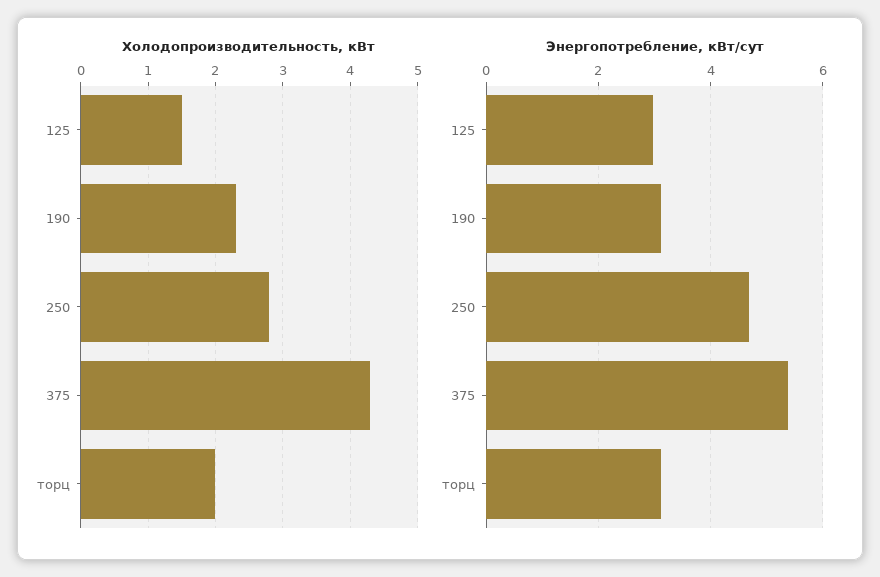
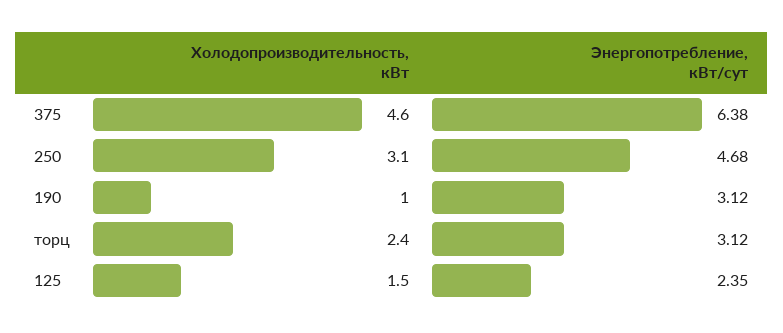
Холодопроизводительность, кВт, 190: 2.3 -> 1
Холодопроизводительность, кВт, 250: 2.8 -> 3.1
Холодопроизводительность, кВт, 375: 4.3 -> 4.6
Холодопроизводительность, кВт, торц: 2 -> 2.4
Энергопотребление, кВт/сут, 125: 3 -> 2.35
Энергопотребление, кВт/сут, 375: 5.4 -> 6.38

